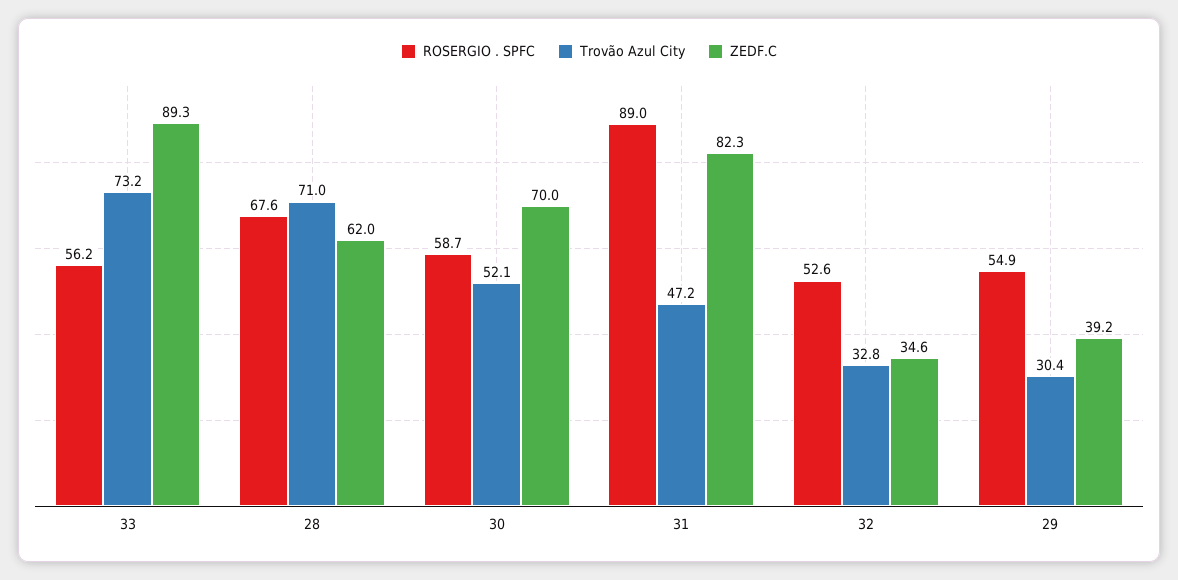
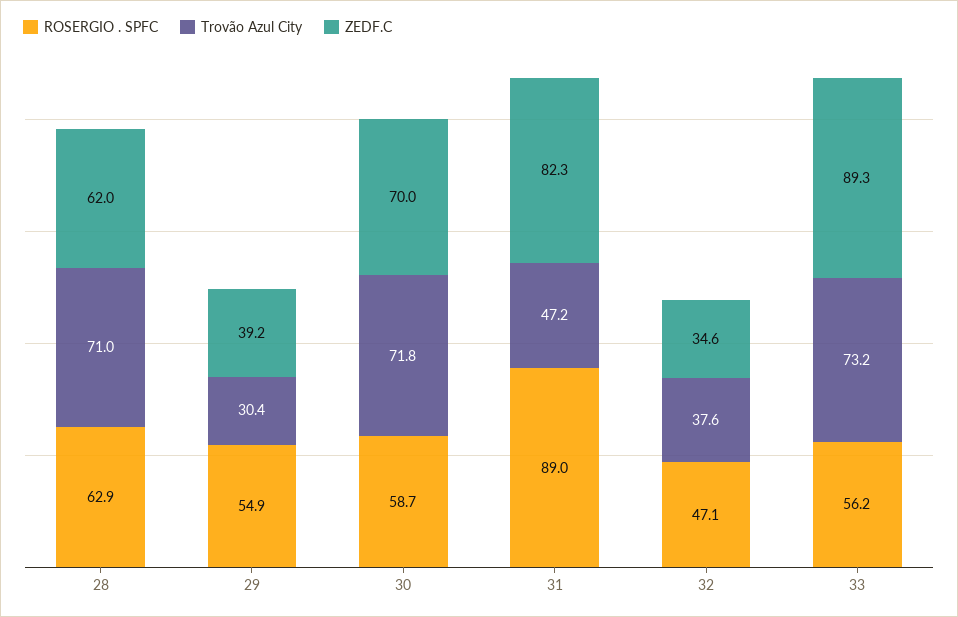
ROSERGIO . SPFC, 28: 67.6 -> 62.9
Trovão Azul City, 30: 52.1 -> 71.8
ROSERGIO . SPFC, 32: 52.6 -> 47.1
Trovão Azul City, 32: 32.8 -> 37.6

